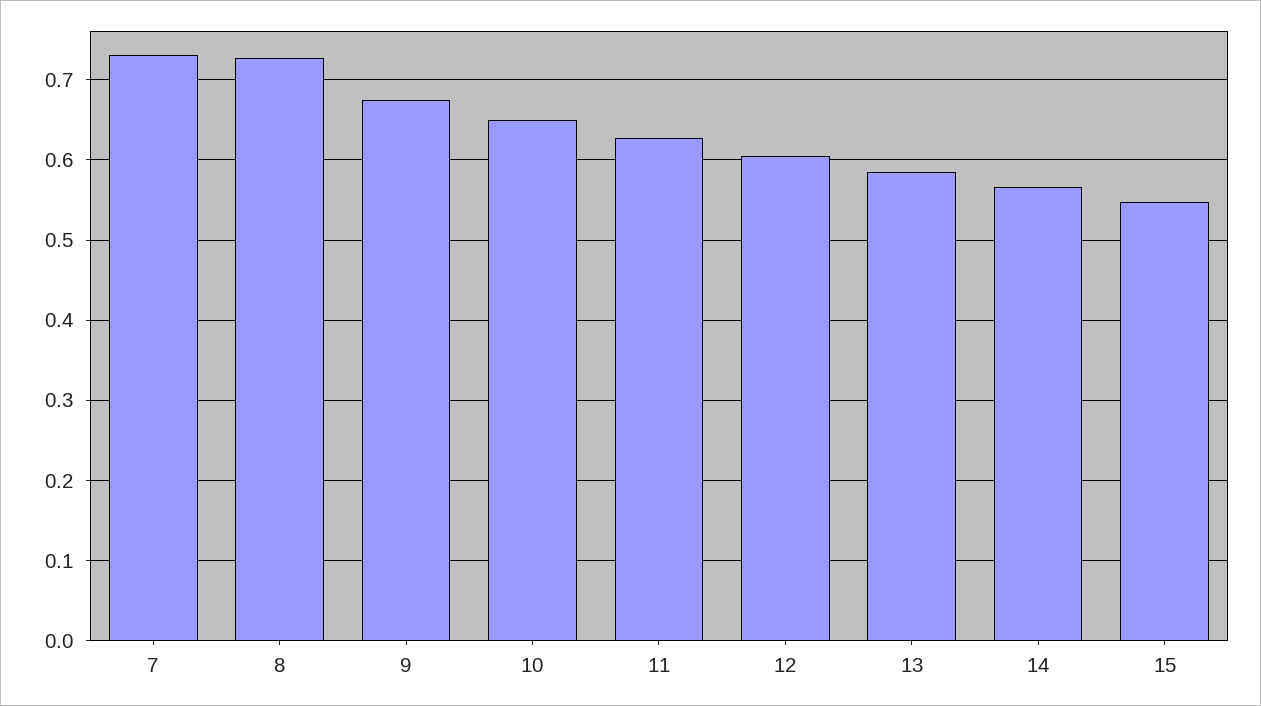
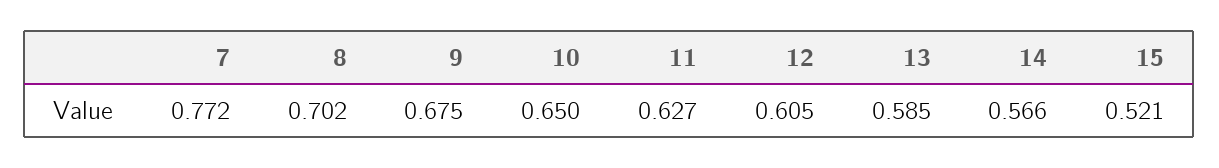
7: 0.73 -> 0.772
8: 0.73 -> 0.702
15: 0.55 -> 0.521

